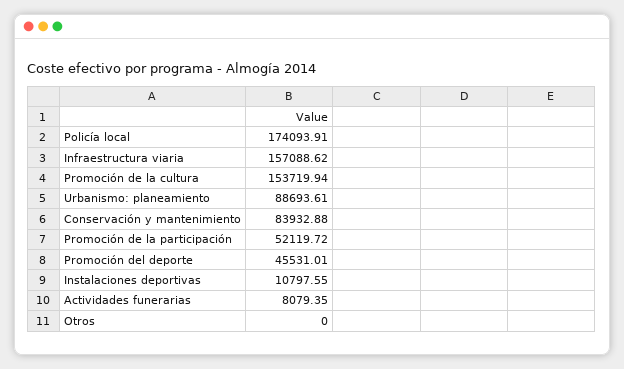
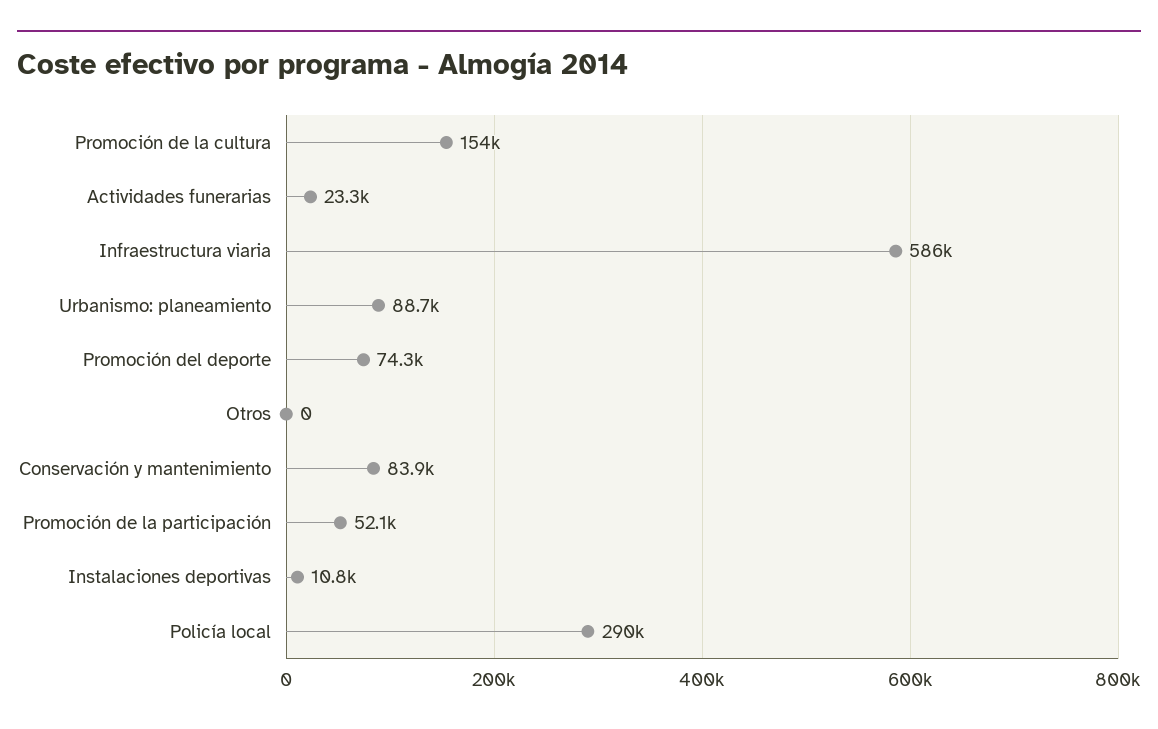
Policía local: 174093.91 -> 290000
Infraestructura viaria: 157088.62 -> 586000
Promoción del deporte: 45531.01 -> 74300
Actividades funerarias: 8079.35 -> 23300

